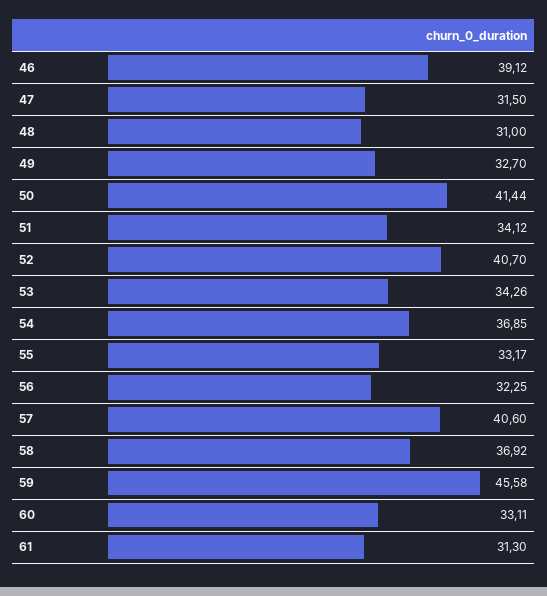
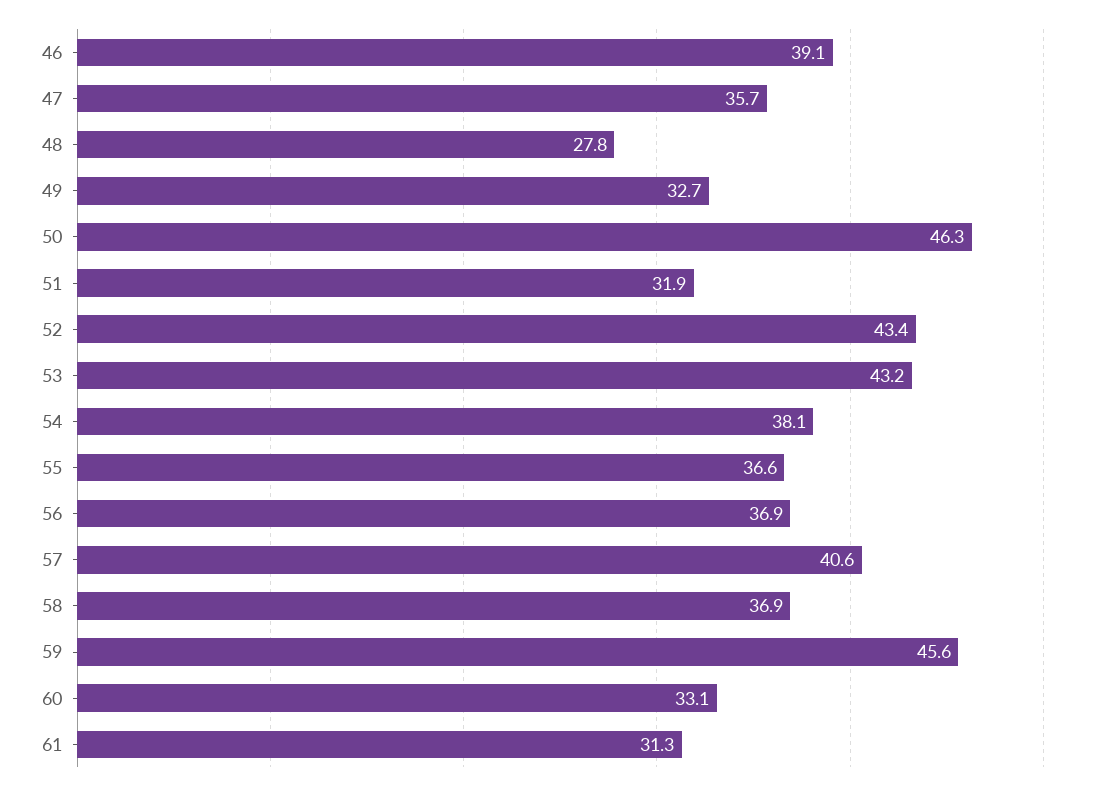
47: 31.5 -> 35.7
48: 31 -> 27.8
50: 41.44 -> 46.3
51: 34.12 -> 31.9
52: 40.7 -> 43.4
53: 34.26 -> 43.2
54: 36.85 -> 38.1
55: 33.17 -> 36.6
56: 32.25 -> 36.9

